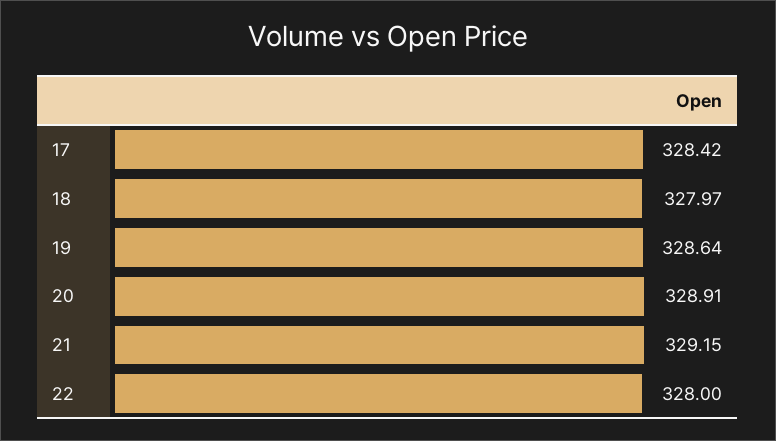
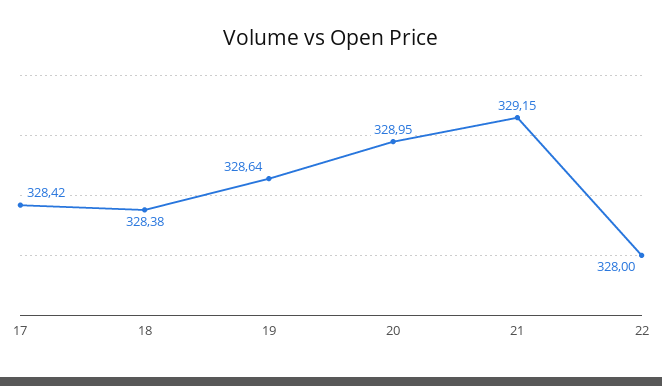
18: 327.97 -> 328.38
20: 328.91 -> 328.95

